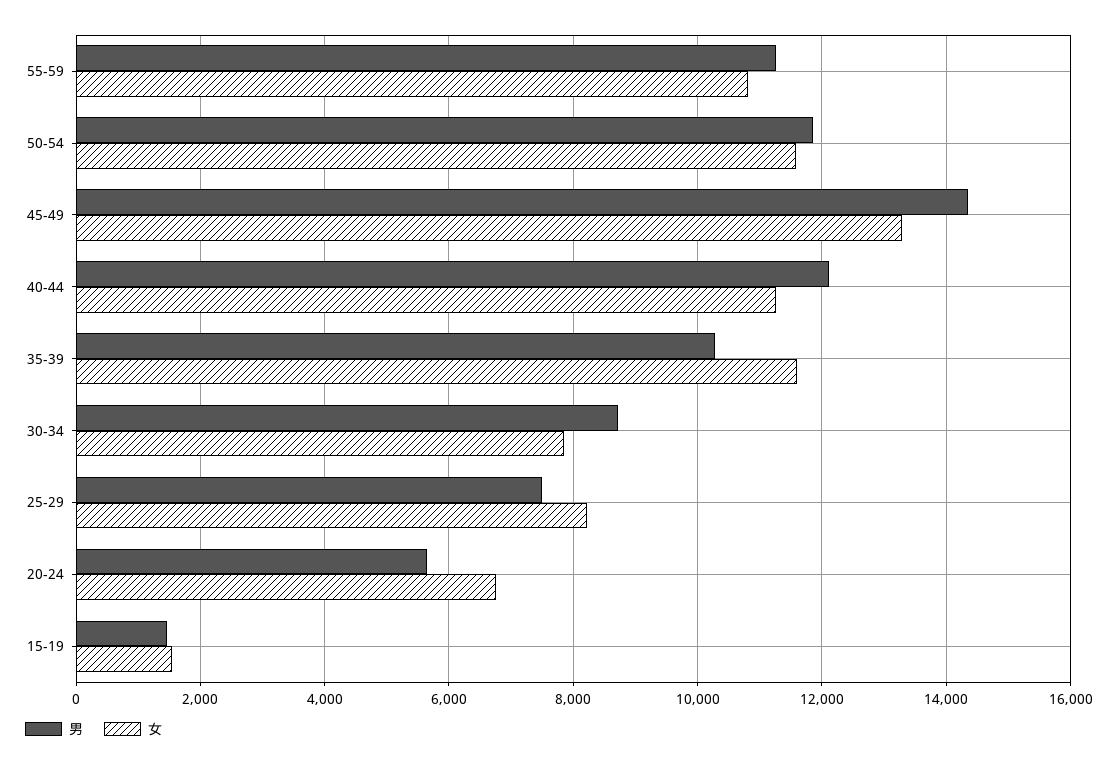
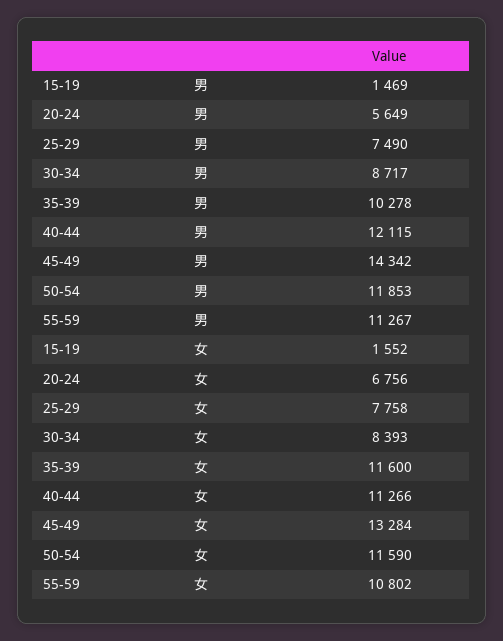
女, 30-34: 7800 -> 8393
女, 25-29: 8200 -> 7758

